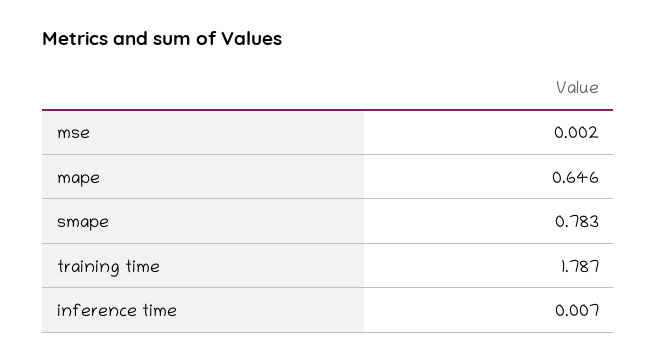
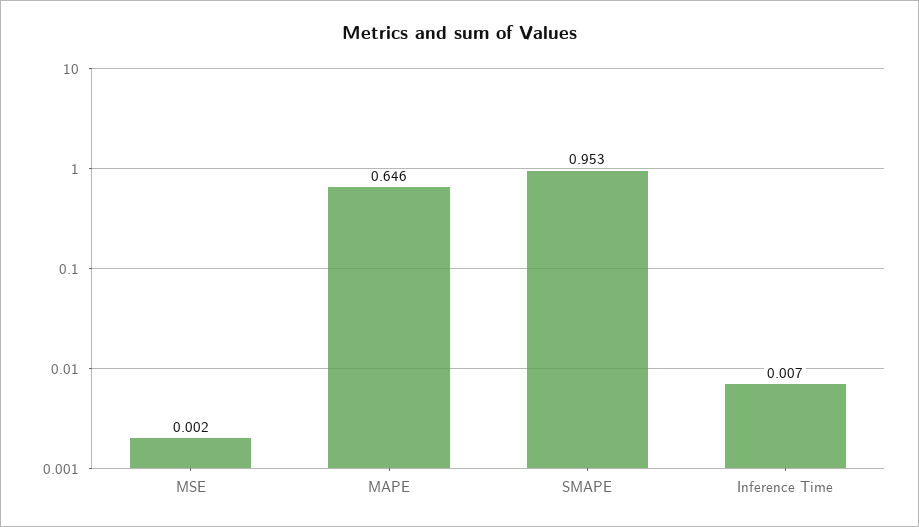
smape: 0.783 -> 0.953
training time: 1.787 -> none

